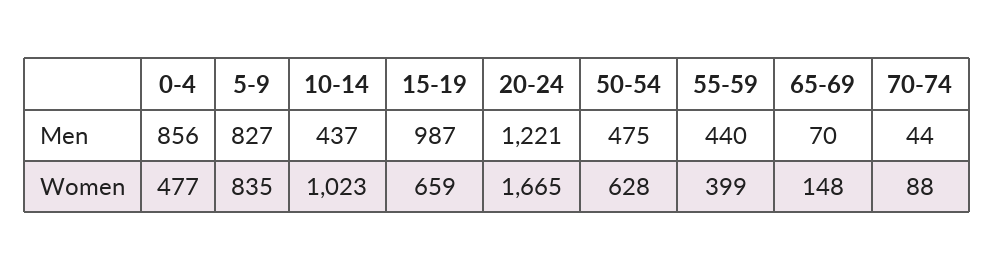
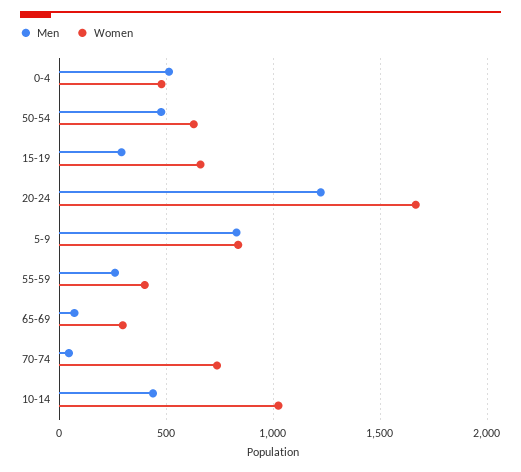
Men, 0-4: 856 -> 500
Men, 15-19: 987 -> 300
Men, 55-59: 440 -> 250
Women, 65-69: 148 -> 300
Women, 70-74: 88 -> 750

